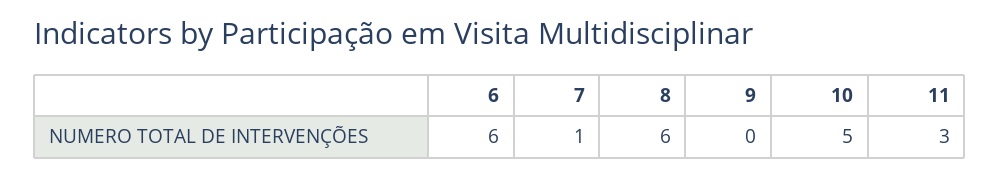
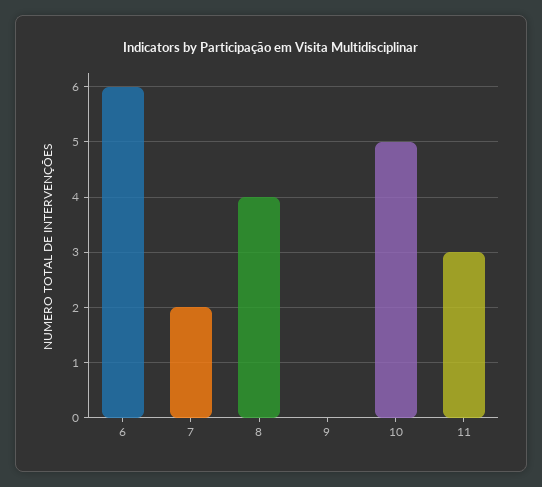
7: 1 -> 2
8: 6 -> 4

